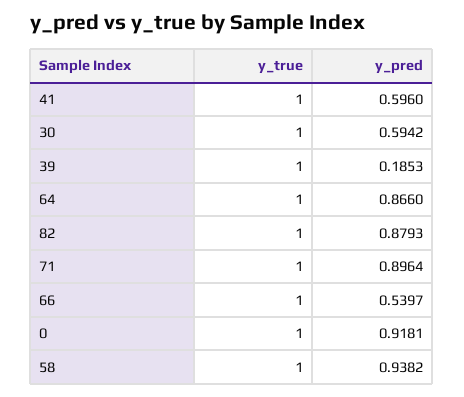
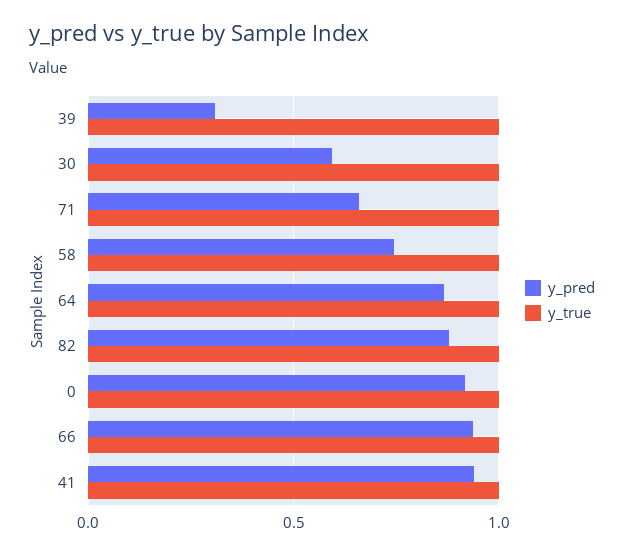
y_pred, 41: 0.596 -> 0.95
y_pred, 39: 0.1853 -> 0.3
y_pred, 71: 0.8964 -> 0.65
y_pred, 66: 0.5397 -> 0.95
y_pred, 58: 0.9382 -> 0.75

